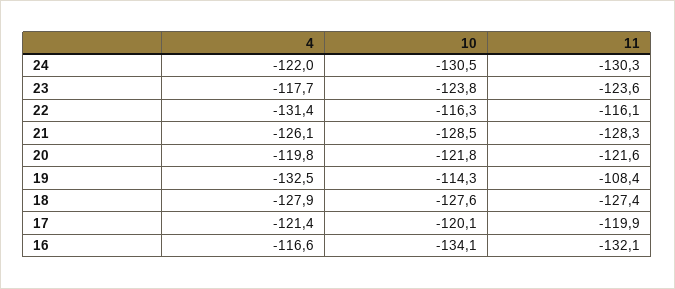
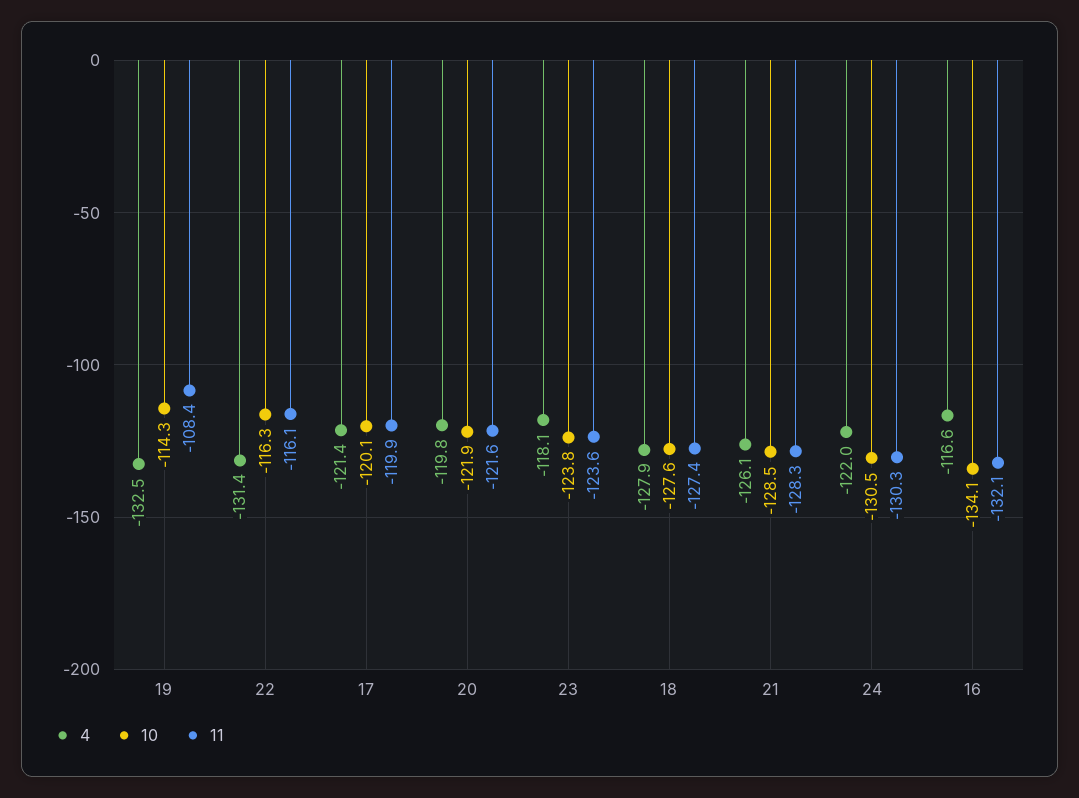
4, 23: -117.7 -> -118.1
10, 20: -121.8 -> -121.9

